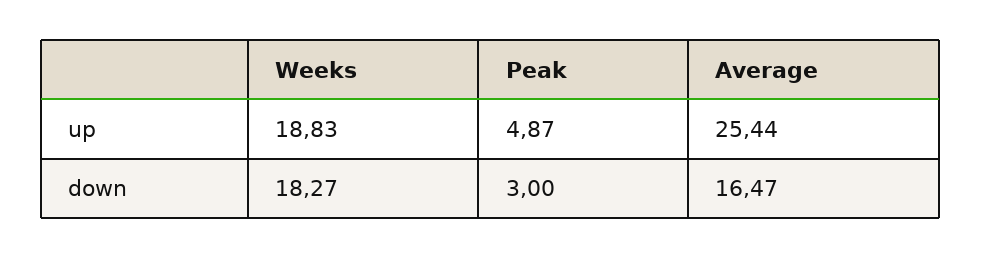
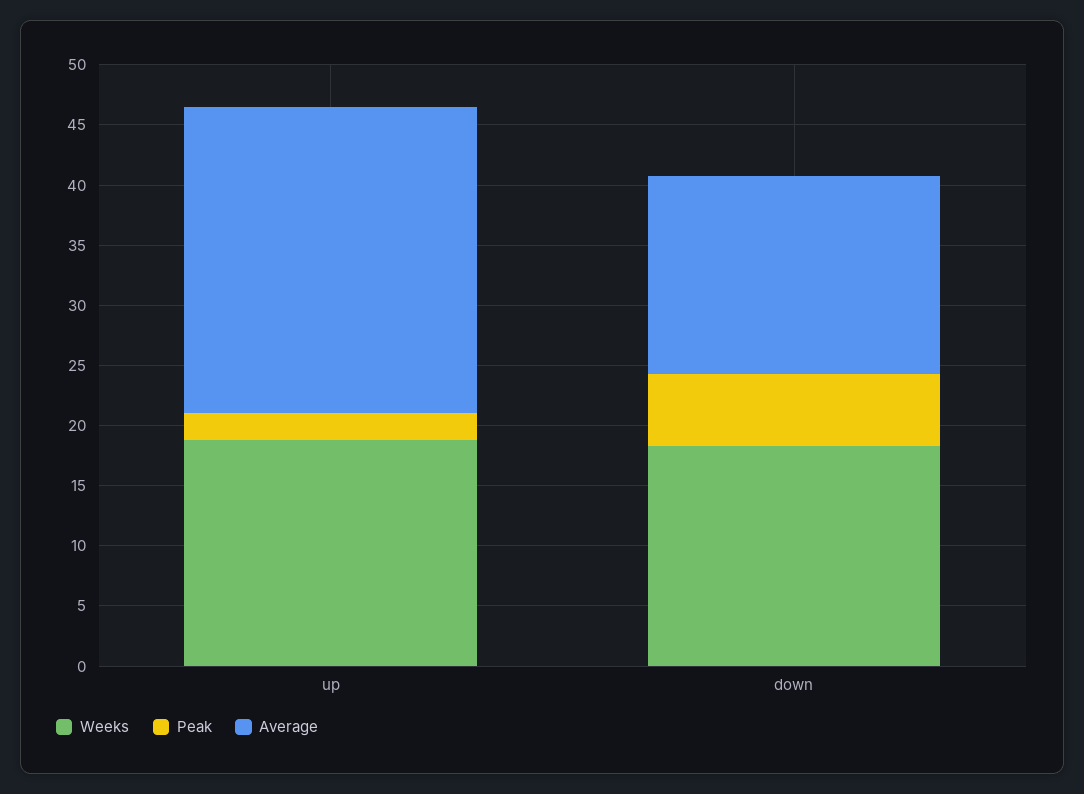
Peak, up: 4.87 -> 2
Peak, down: 3 -> 6

